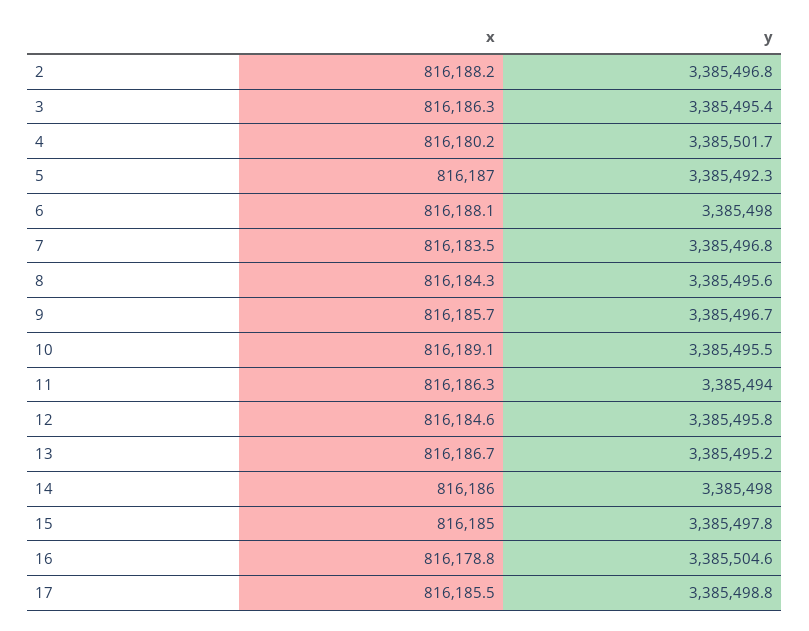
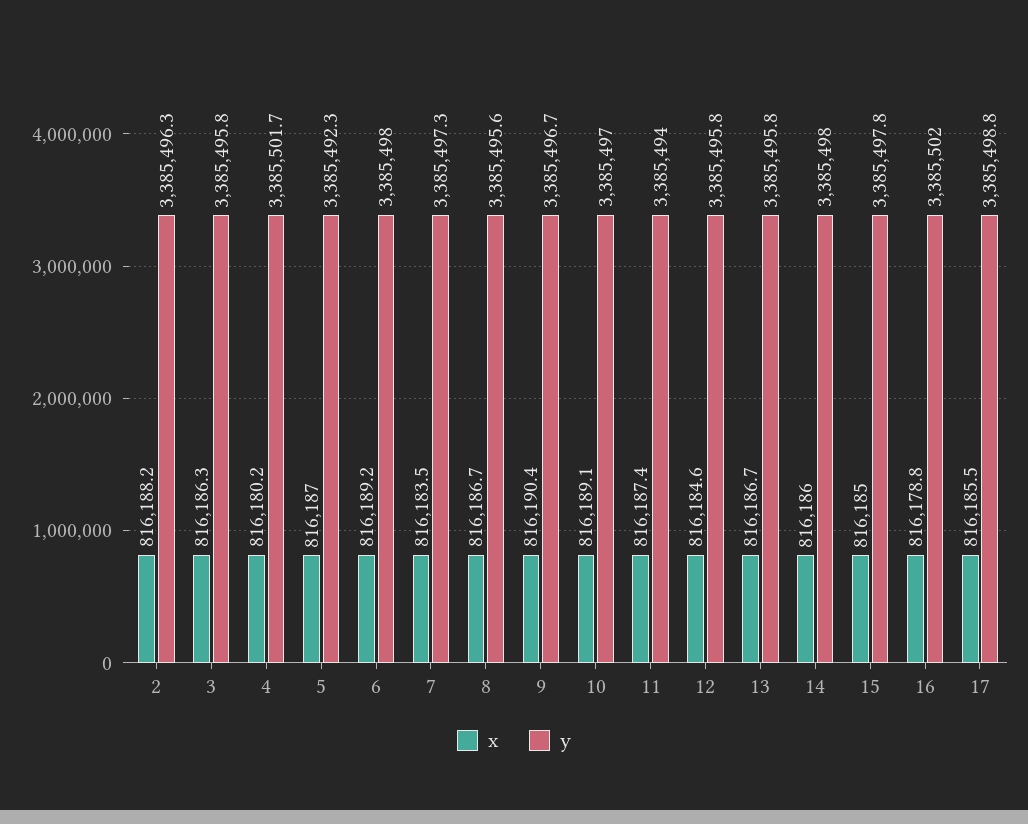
y, 2: 3385496.8 -> 3385496.3
y, 3: 3385495.4 -> 3385495.8
x, 6: 816188.1 -> 816189.2
y, 7: 3385496.8 -> 3385497.3
x, 8: 816184.3 -> 816186.7
x, 9: 816185.7 -> 816190.4
y, 10: 3385495.5 -> 3385497
x, 11: 816186.3 -> 816187.4
y, 13: 3385495.2 -> 3385495.8
y, 16: 3385504.6 -> 3385502

